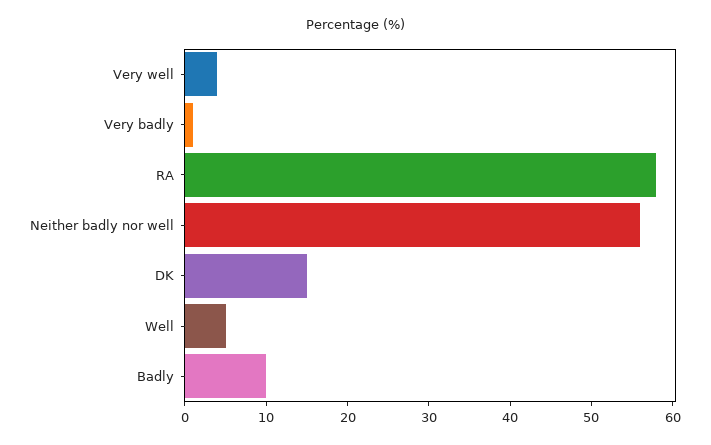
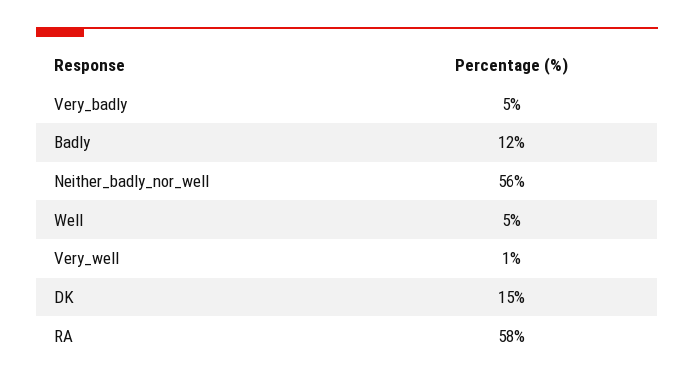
Very well: 4 -> 1
Very badly: 1 -> 5
Badly: 10 -> 12

